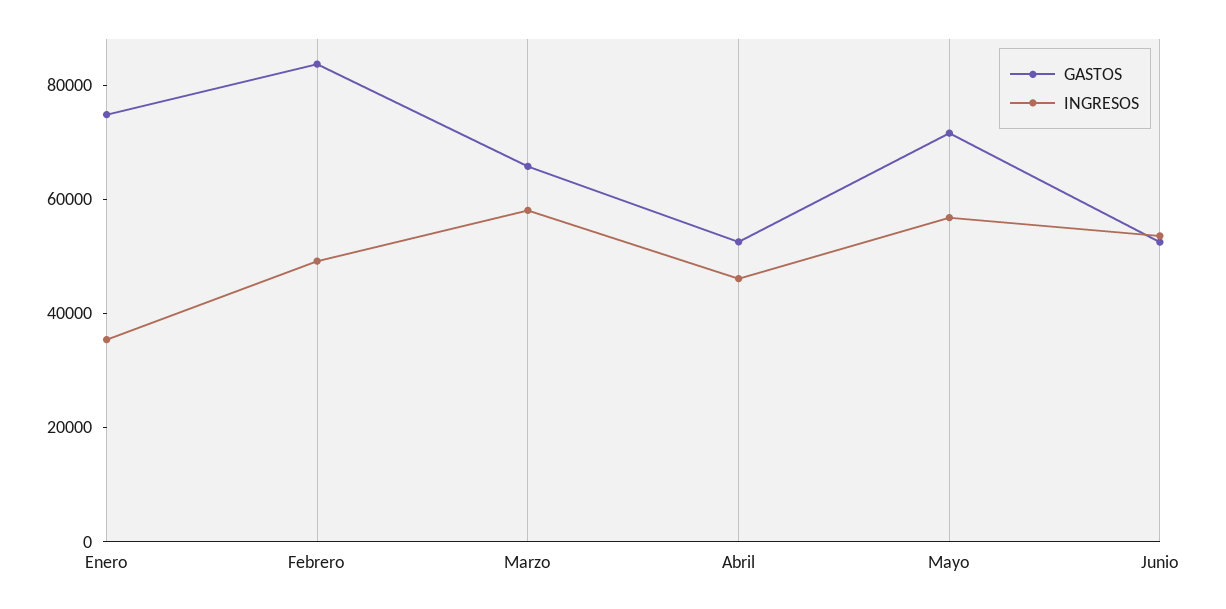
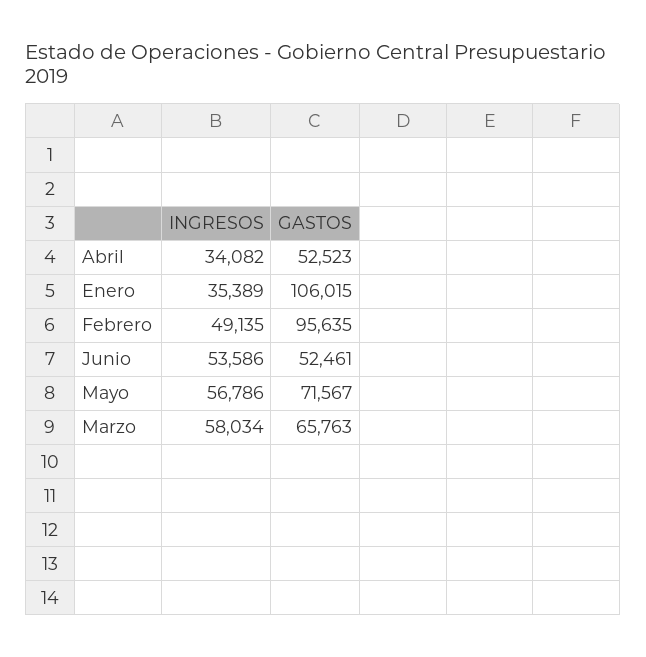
GASTOS, Enero: 75000 -> 106015
GASTOS, Febrero: 85000 -> 95635
INGRESOS, Abril: 45000 -> 34082

